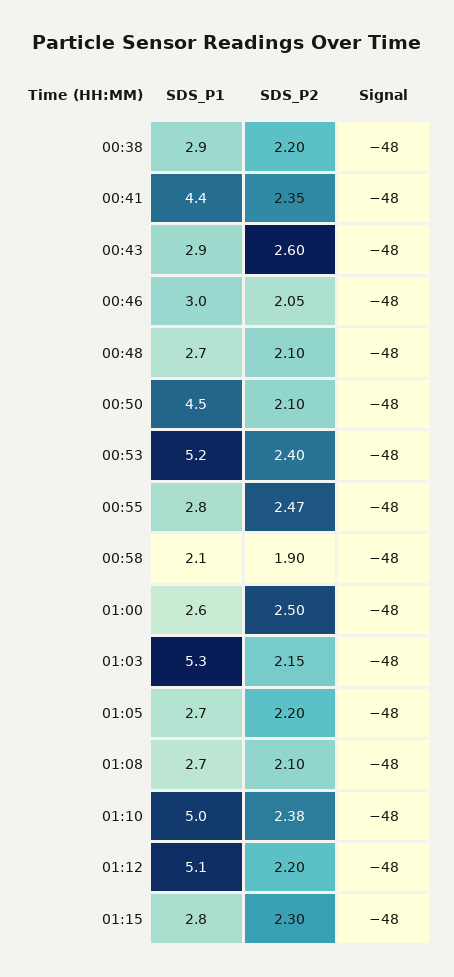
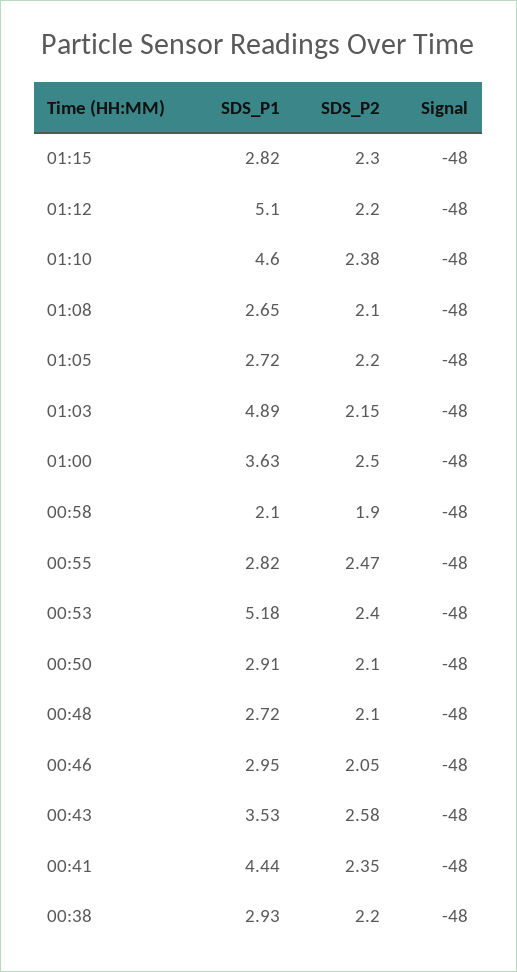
SDS_P1, 00:43: 2.9 -> 3.53
SDS_P2, 00:43: 2.6 -> 2.58
SDS_P1, 00:50: 4.5 -> 2.91
SDS_P1, 01:00: 2.6 -> 3.63
SDS_P1, 01:03: 5.3 -> 4.89
SDS_P1, 01:10: 5 -> 4.6

